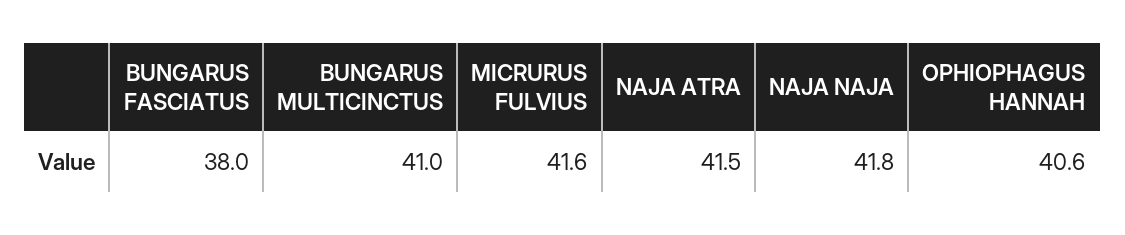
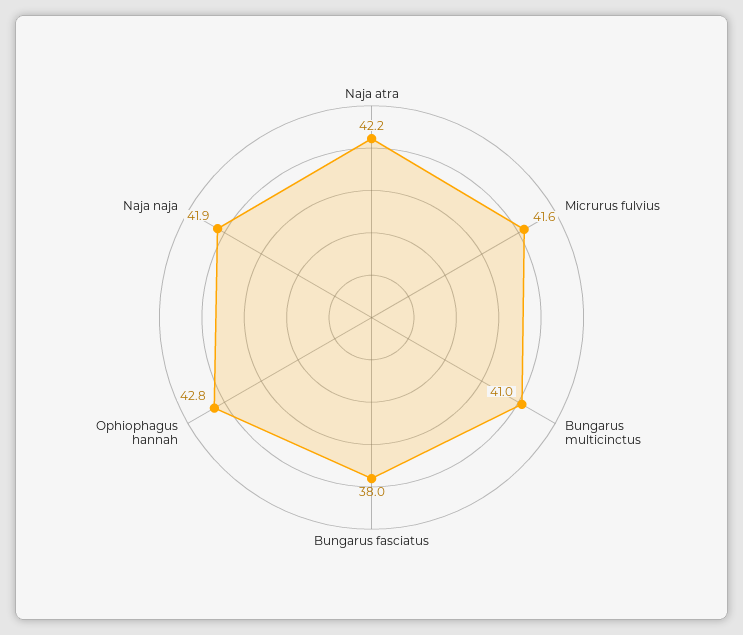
NAJA ATRA: 41.5 -> 42.2
NAJA NAJA: 41.8 -> 41.9
OPHIOPHAGUS HANNAH: 40.6 -> 42.8

